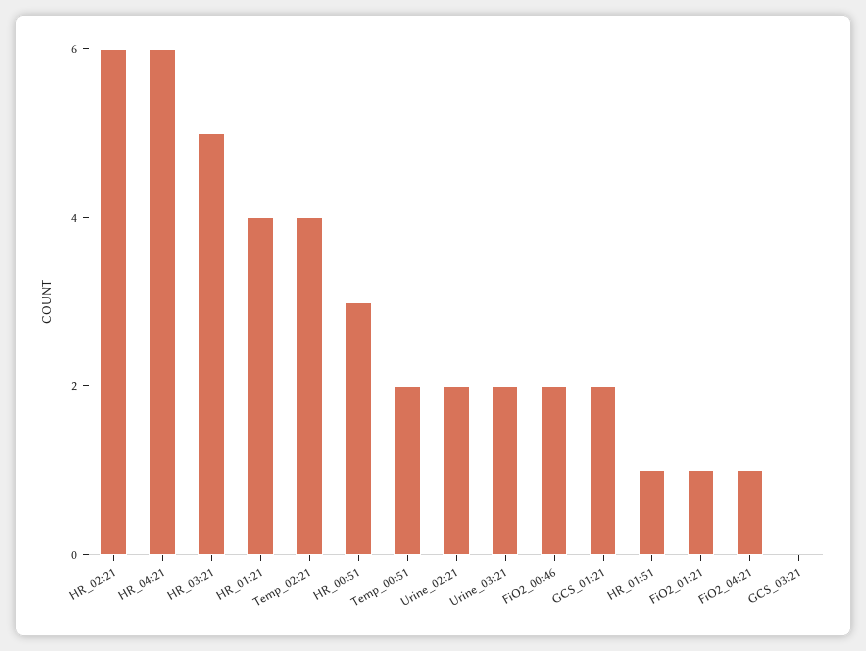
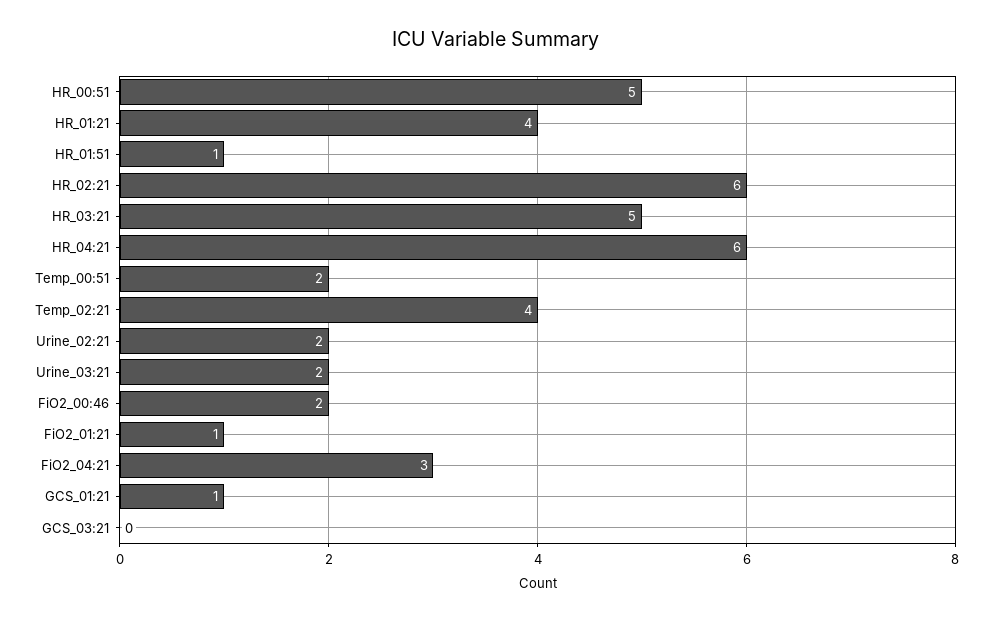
HR_00:51: 3 -> 5
GCS_01:21: 2 -> 1
FiO2_04:21: 1 -> 3

